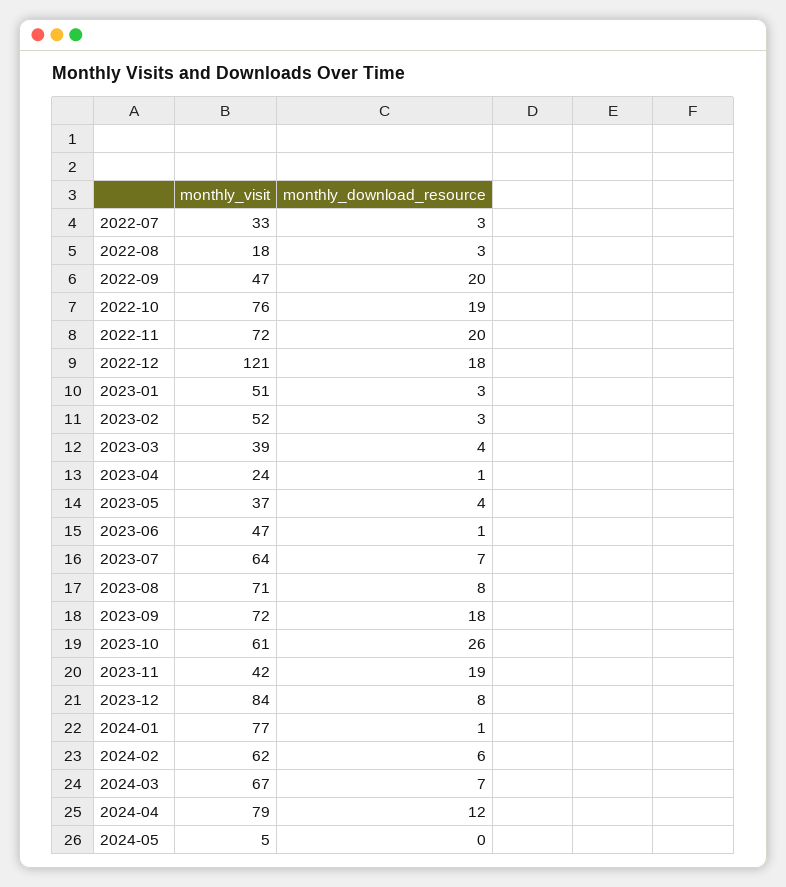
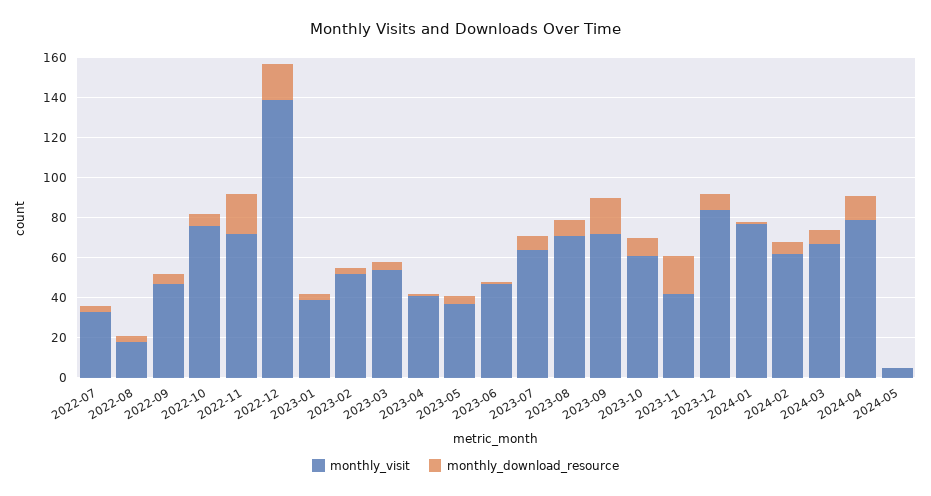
monthly_download_resource, 2022-09: 20 -> 5
monthly_download_resource, 2022-10: 19 -> 5
monthly_visit, 2022-12: 121 -> 140
monthly_visit, 2023-01: 51 -> 40
monthly_visit, 2023-03: 39 -> 55
monthly_visit, 2023-04: 24 -> 40
monthly_download_resource, 2023-10: 26 -> 10

